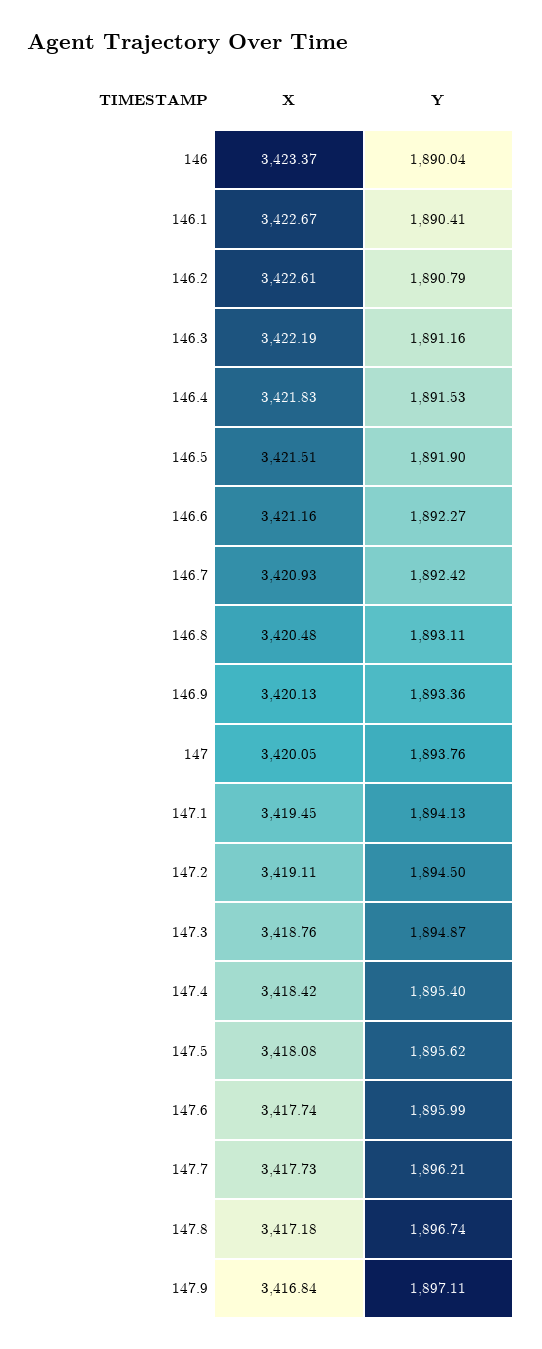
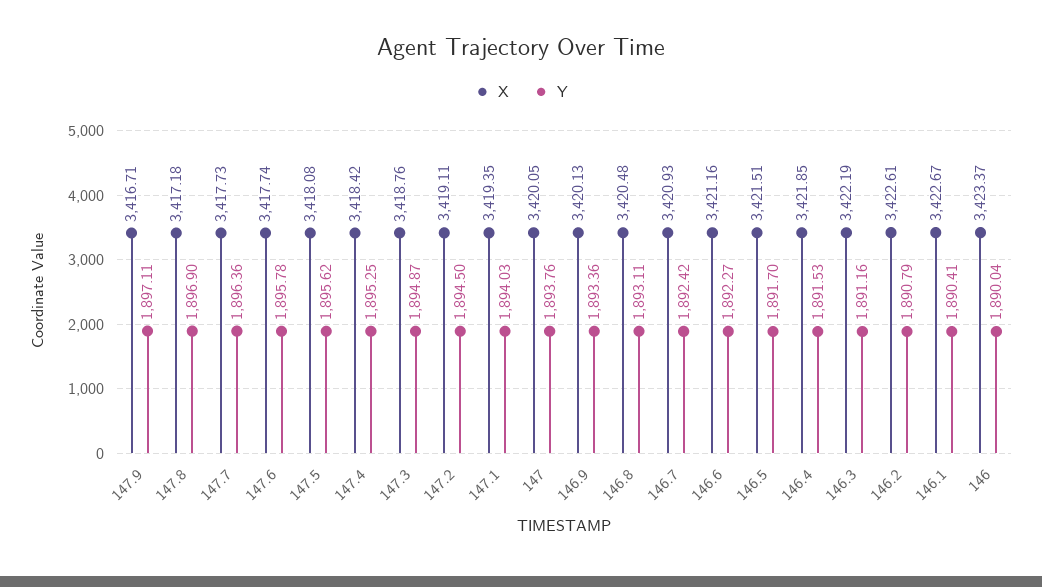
X, 146.4: 3421.83 -> 3421.85
Y, 146.5: 1891.9 -> 1891.7
X, 147.1: 3419.45 -> 3419.35
Y, 147.1: 1894.13 -> 1894.03
Y, 147.4: 1895.4 -> 1895.25
Y, 147.6: 1895.99 -> 1895.78
Y, 147.7: 1896.21 -> 1896.36
Y, 147.8: 1896.74 -> 1896.9
X, 147.9: 3416.84 -> 3416.71

